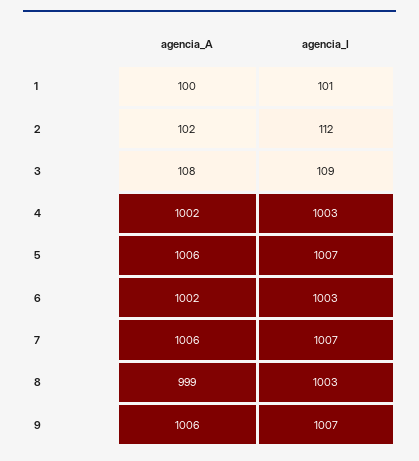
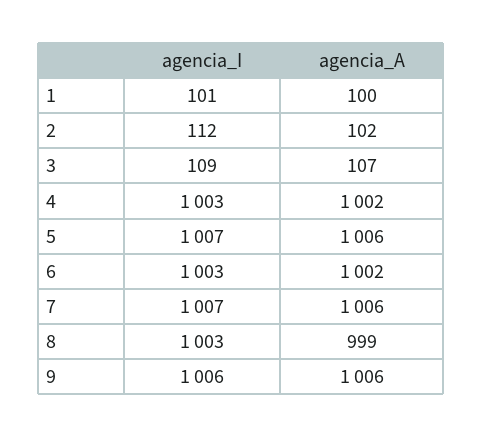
agencia_A, 3: 108 -> 107
agencia_I, 9: 1007 -> 1006

